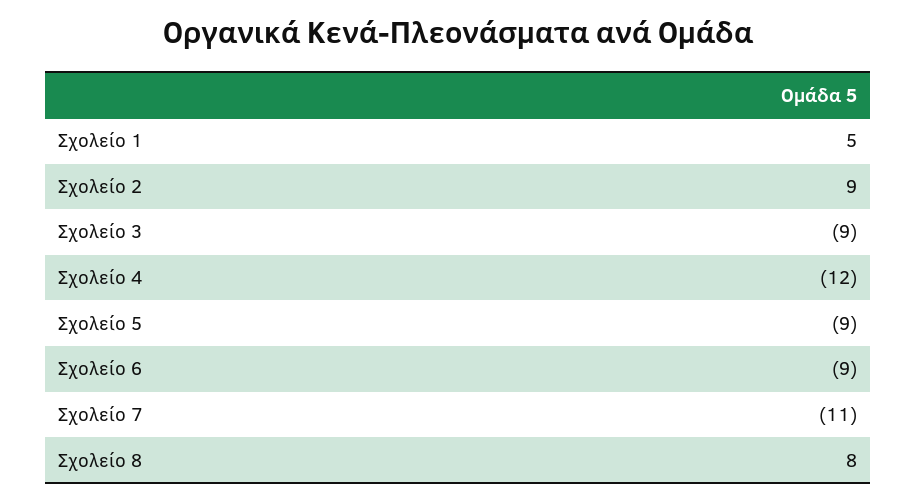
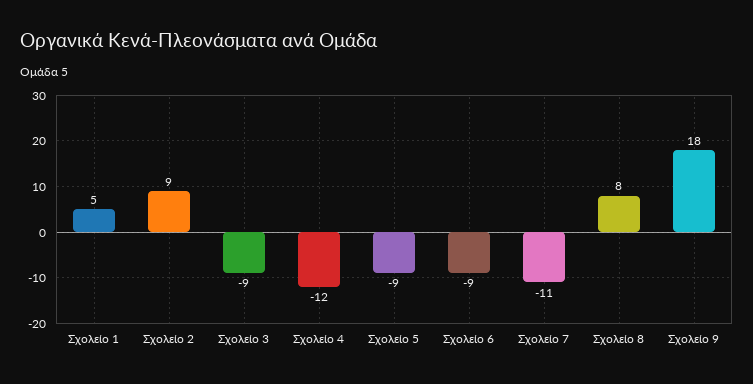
Σχολείο 9: none -> 18

